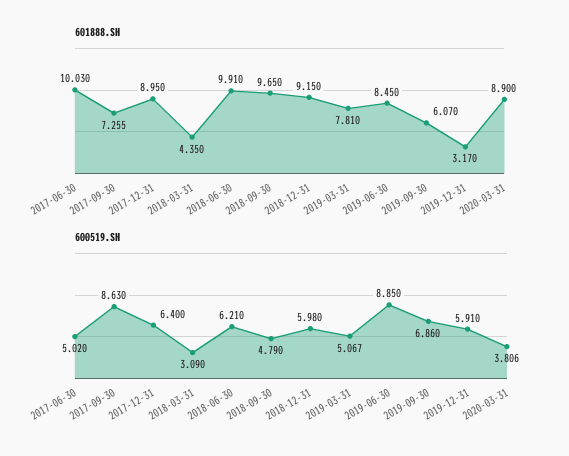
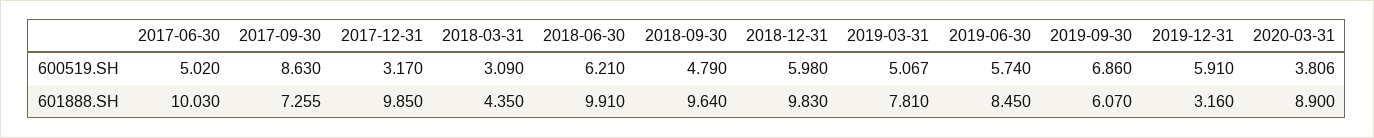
601888.SH, 2017-12-31: 8.95 -> 9.85
601888.SH, 2018-09-30: 9.65 -> 9.64
601888.SH, 2018-12-31: 9.15 -> 9.83
601888.SH, 2019-12-31: 3.17 -> 3.16
600519.SH, 2017-12-31: 6.4 -> 3.17
600519.SH, 2019-06-30: 8.85 -> 5.74

